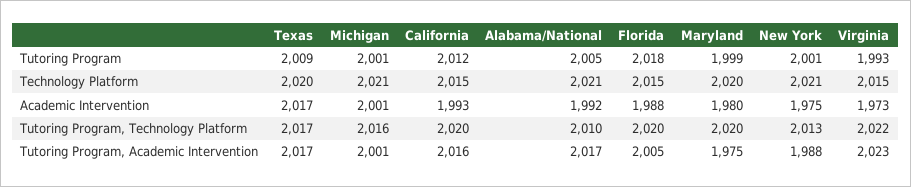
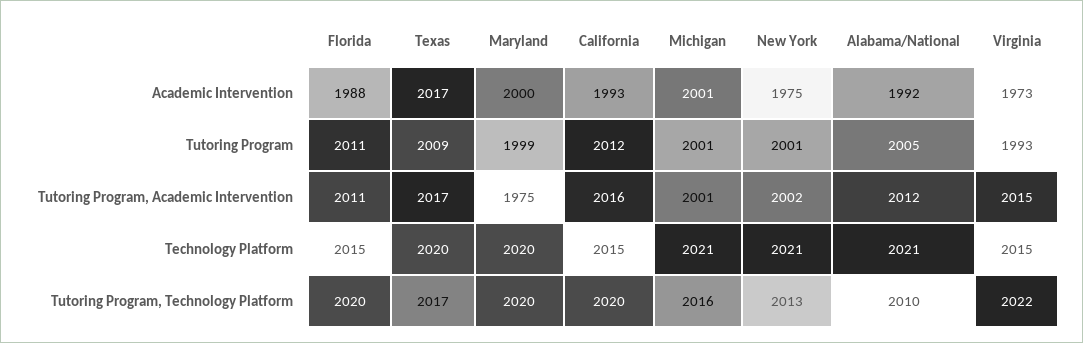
Florida, Tutoring Program: 2018 -> 2011
Maryland, Academic Intervention: 1980 -> 2000
Alabama/National, Tutoring Program, Academic Intervention: 2017 -> 2012
Florida, Tutoring Program, Academic Intervention: 2005 -> 2011
New York, Tutoring Program, Academic Intervention: 1988 -> 2002
Virginia, Tutoring Program, Academic Intervention: 2023 -> 2015

